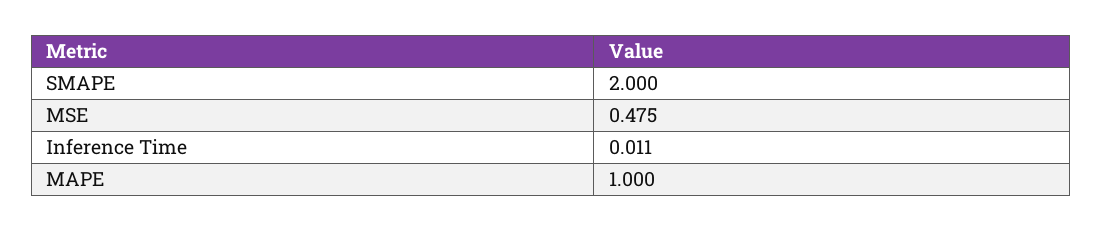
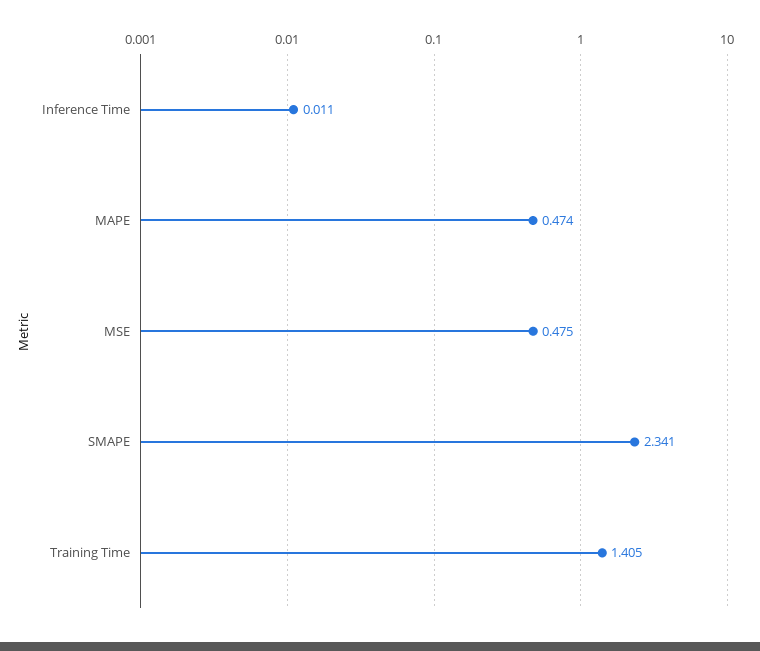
SMAPE: 2 -> 2.341
MAPE: 1 -> 0.474
Training Time: none -> 1.405

